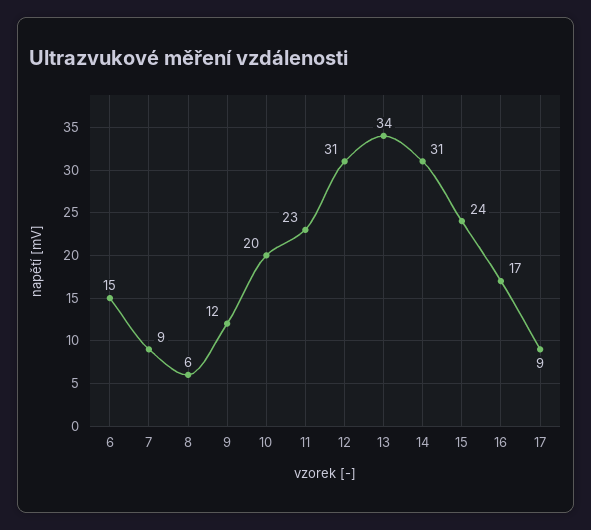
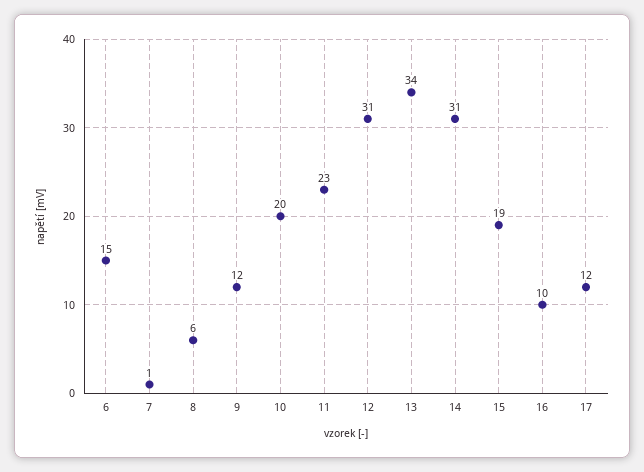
7: 9 -> 1
15: 24 -> 19
16: 17 -> 10
17: 9 -> 12

